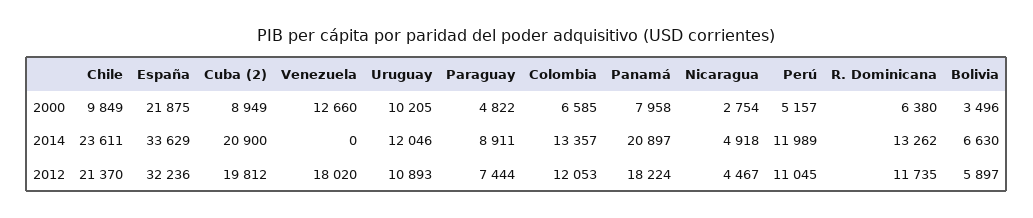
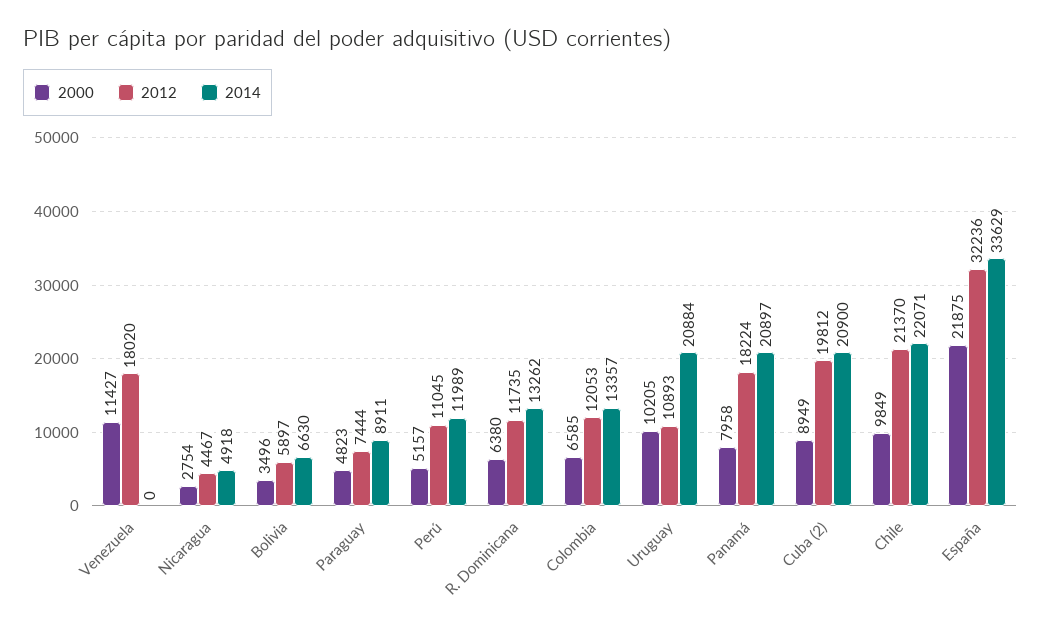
2000, Venezuela: 12660 -> 11427
2000, Paraguay: 4822 -> 4823
2014, Chile: 23611 -> 22071
2014, Uruguay: 12046 -> 20884

